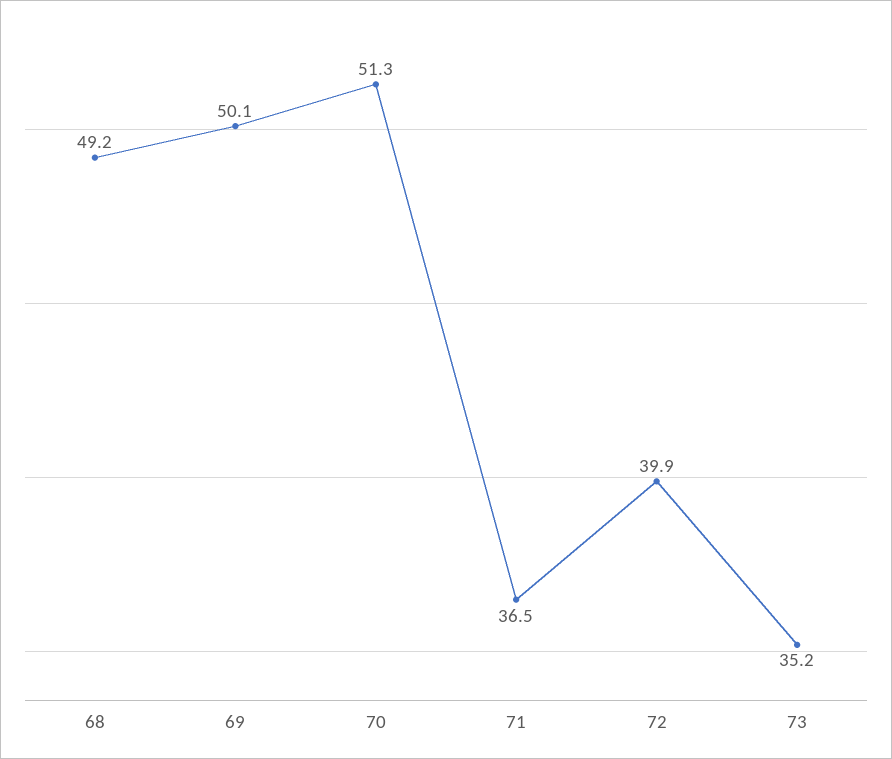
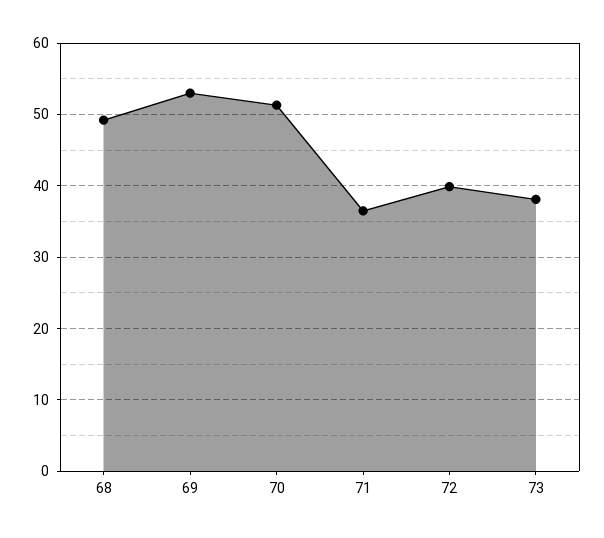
69: 50.1 -> 53
73: 35.2 -> 38

